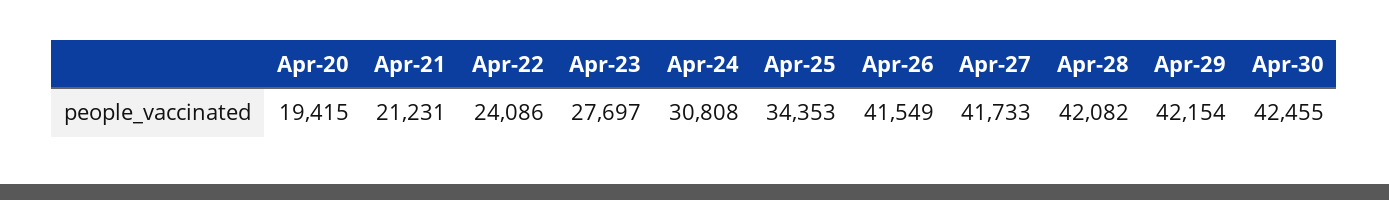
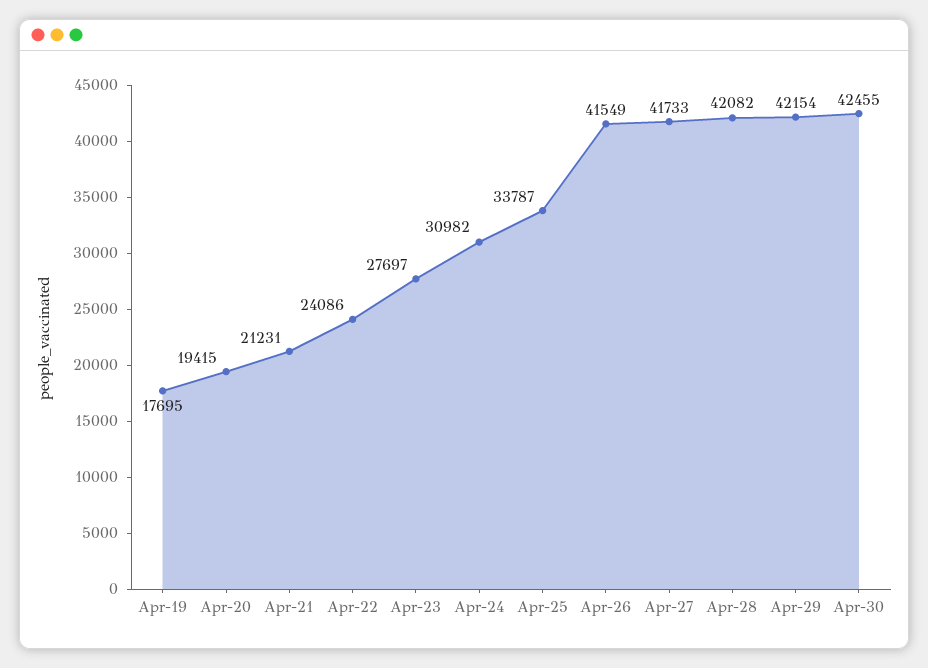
Apr-24: 30808 -> 30982
Apr-25: 34353 -> 33787
Apr-19: none -> 17695

